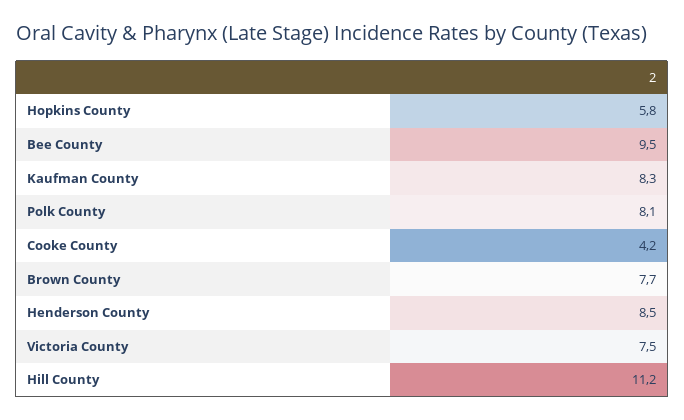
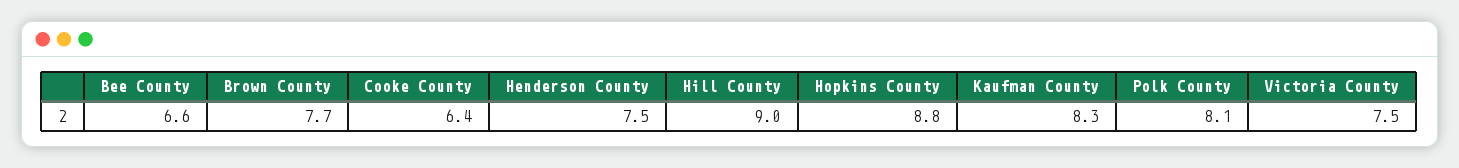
Hopkins County: 5.8 -> 8.8
Bee County: 9.5 -> 6.6
Cooke County: 4.2 -> 6.4
Henderson County: 8.5 -> 7.5
Hill County: 11.2 -> 9

